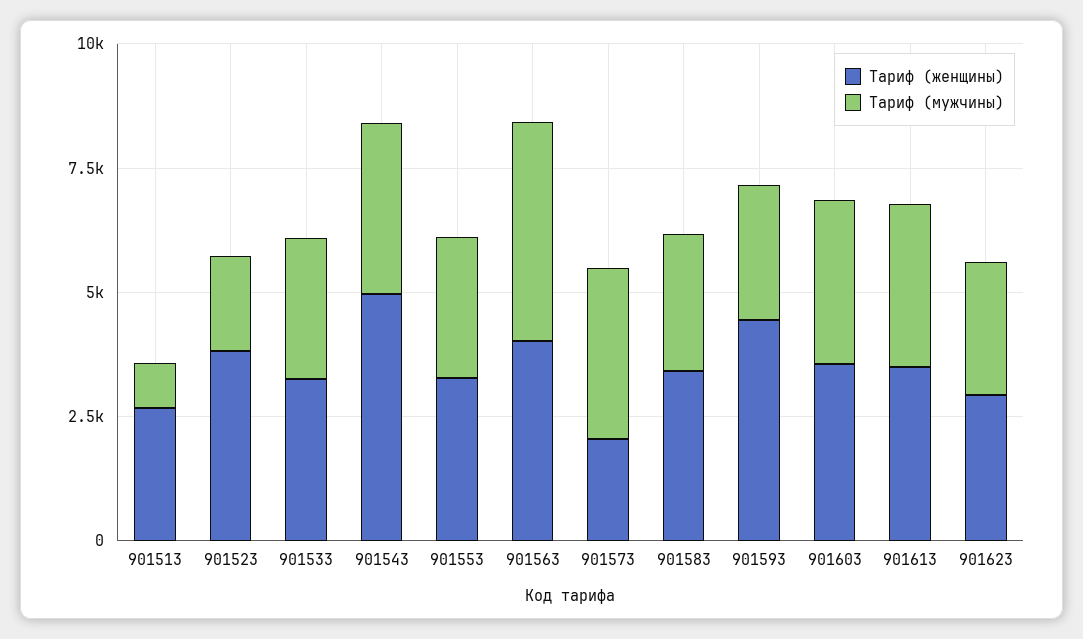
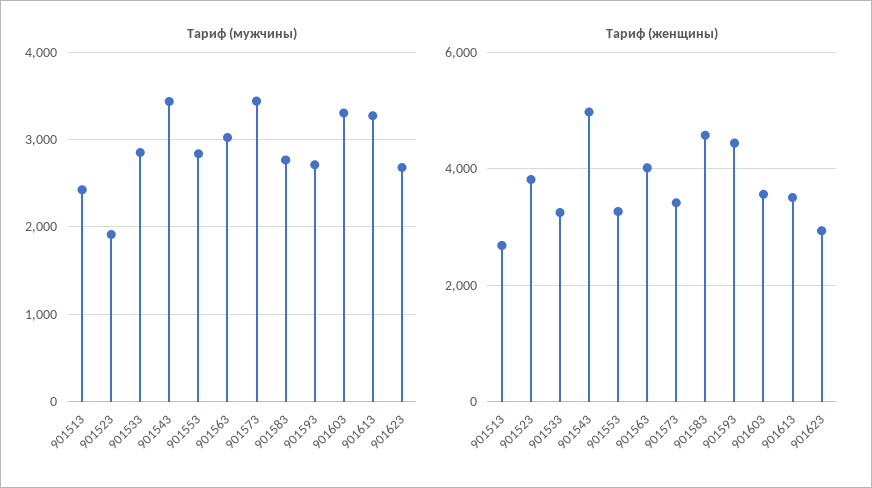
Тариф (мужчины), 901513: 1000 -> 2400
Тариф (мужчины), 901563: 4500 -> 3000
Тариф (женщины), 901573: 2000 -> 3400
Тариф (женщины), 901583: 3500 -> 4600

